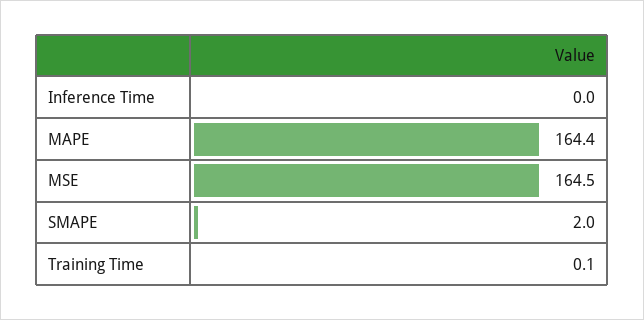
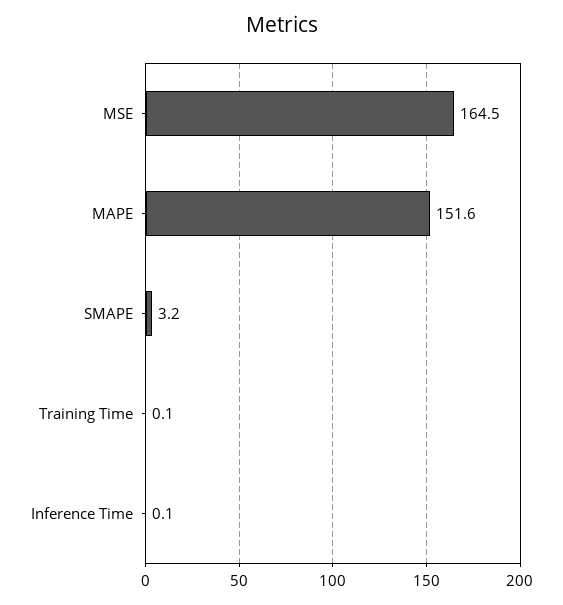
Inference Time: 0 -> 0.1
MAPE: 164.4 -> 151.6
SMAPE: 2 -> 3.2

